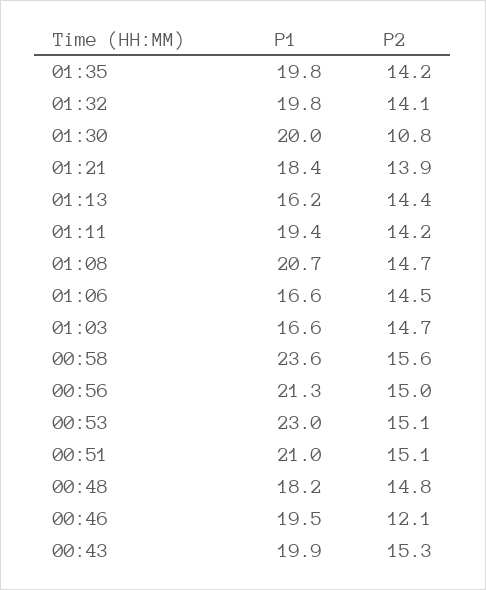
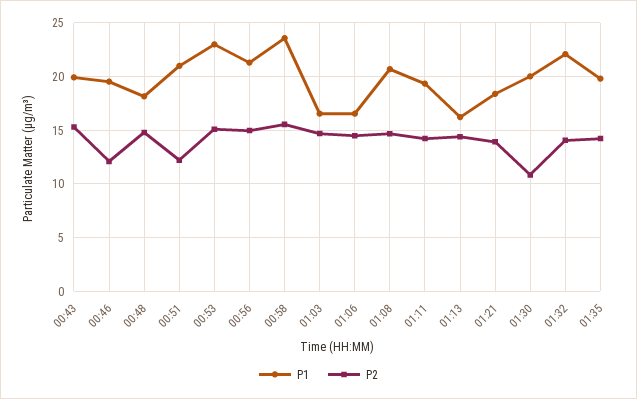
P1, 01:32: 19.8 -> 22
P2, 00:51: 15.1 -> 12

